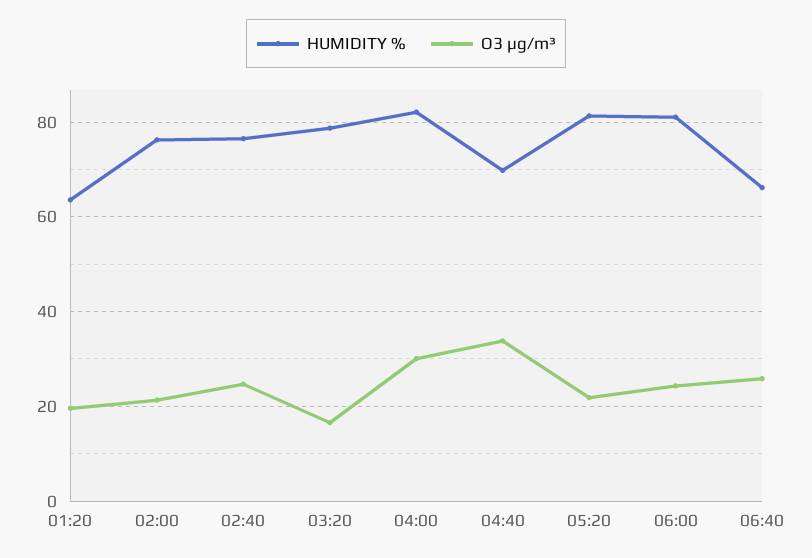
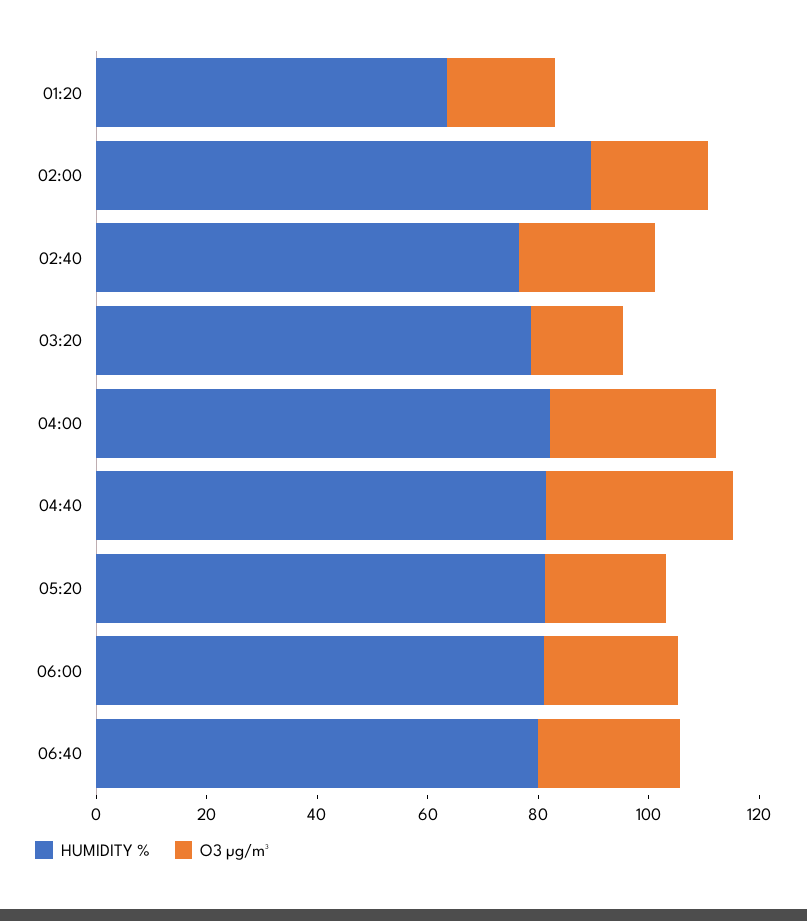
HUMIDITY %, 02:00: 76 -> 90
HUMIDITY %, 04:40: 70 -> 80
HUMIDITY %, 06:40: 66 -> 80

